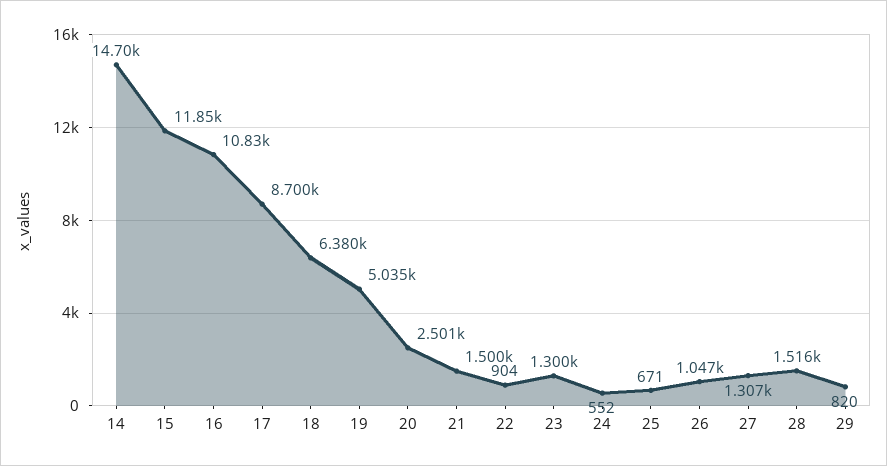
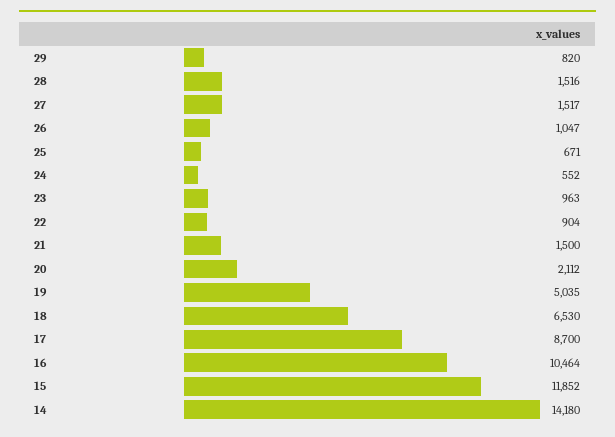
14: 14700 -> 14180
16: 10830 -> 10464
18: 6380 -> 6530
20: 2501 -> 2112
23: 1300 -> 963
27: 1307 -> 1517

